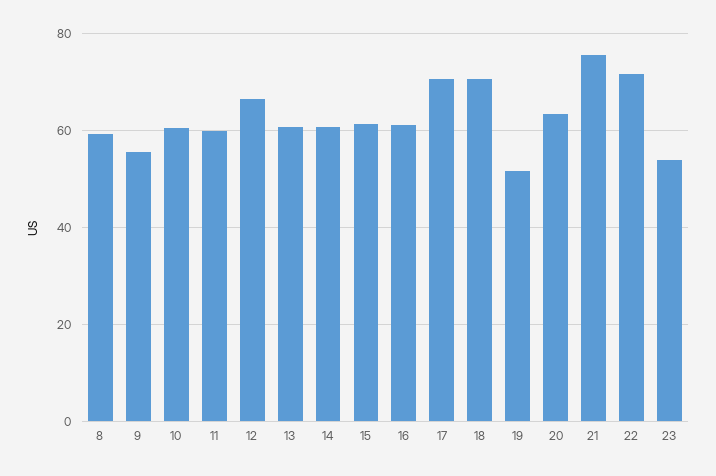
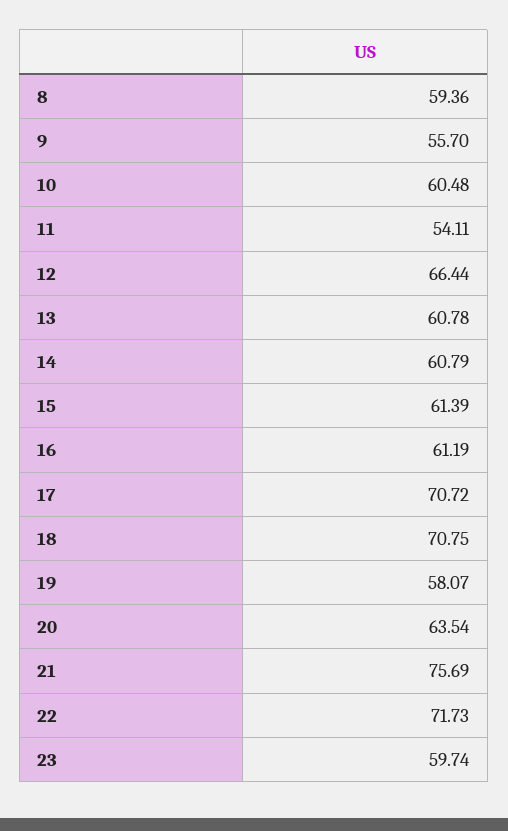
11: 60 -> 54.11
19: 52 -> 58.07
23: 54 -> 59.74

